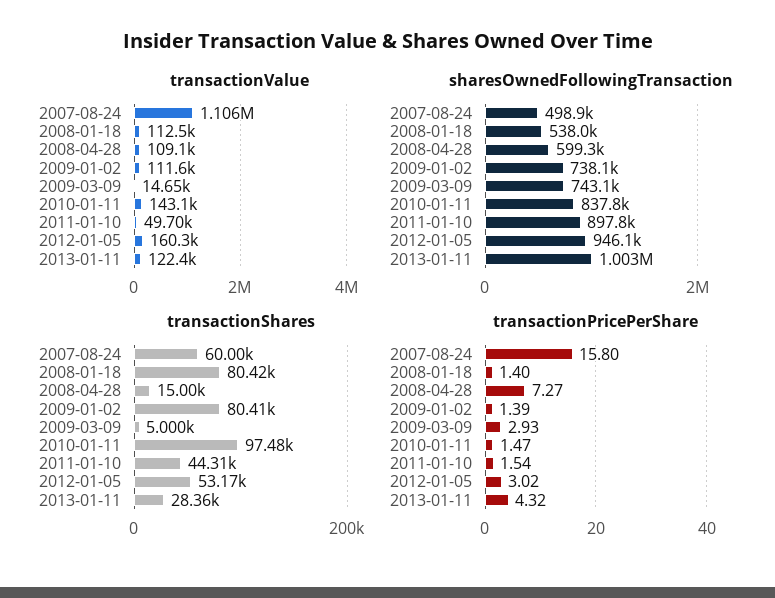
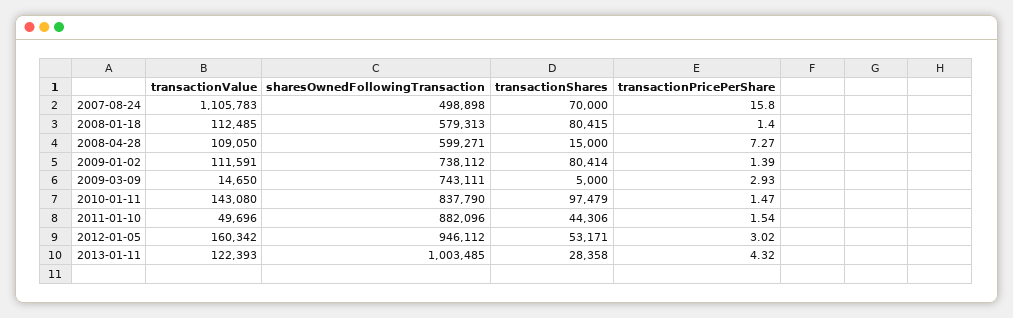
sharesOwnedFollowingTransaction, 2008-01-18: 538000 -> 579313
sharesOwnedFollowingTransaction, 2011-01-10: 897800 -> 882096
transactionShares, 2007-08-24: 60000 -> 70000

